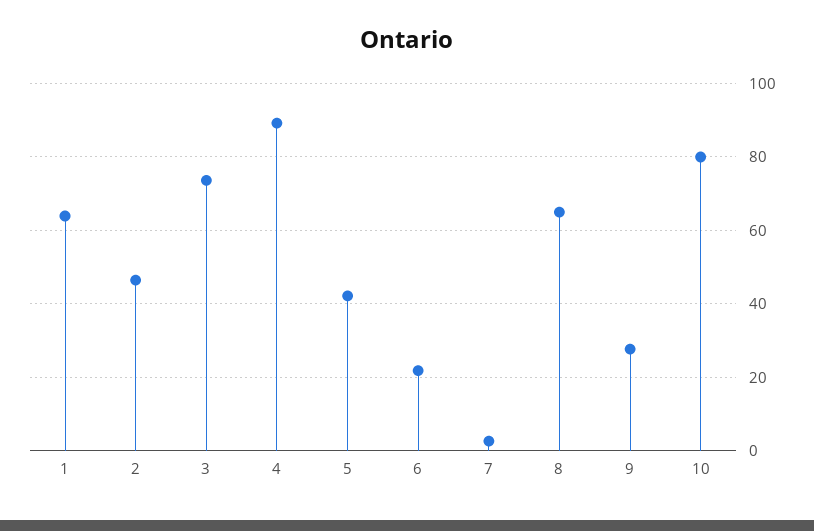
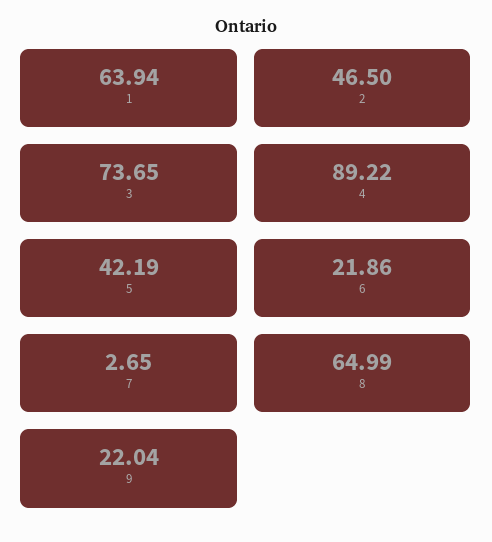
9: 28 -> 22.04
10: 80 -> none

